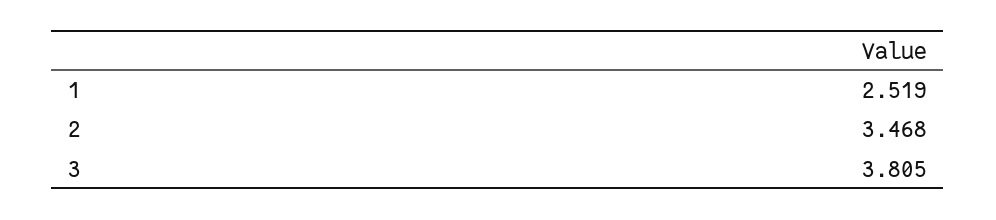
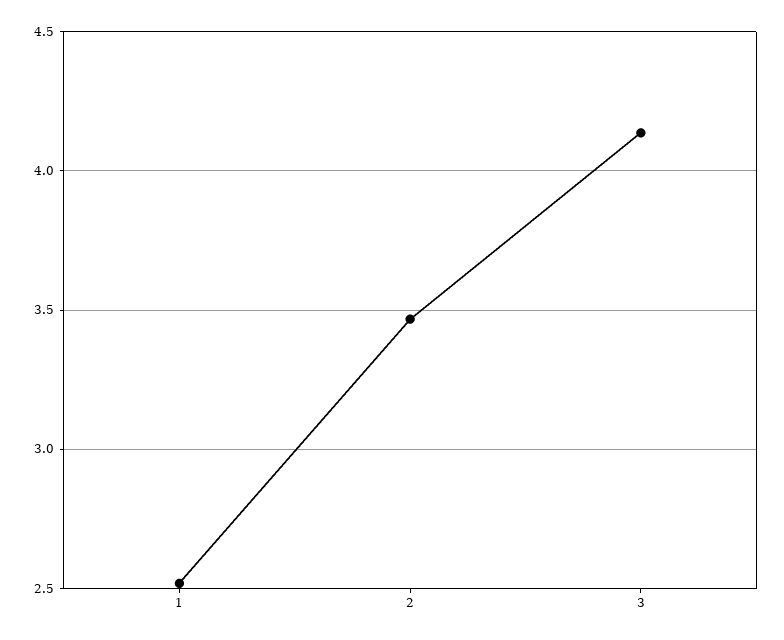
3: 3.805 -> 4.15

